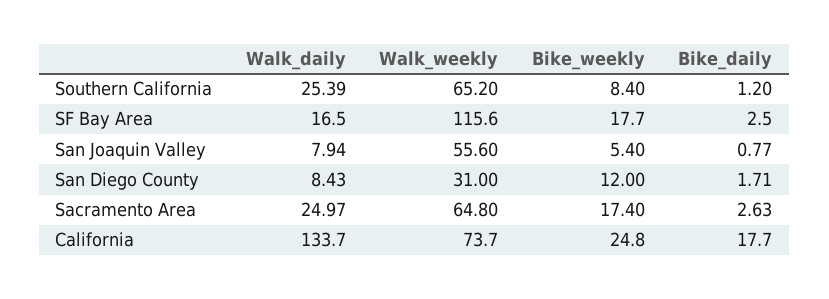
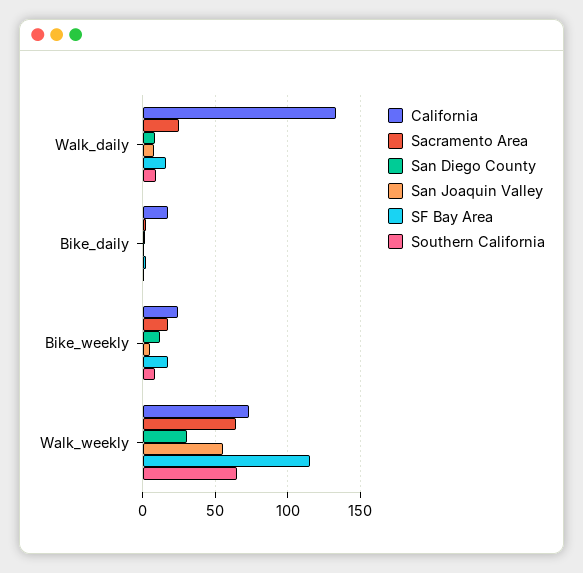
Southern California, Walk_daily: 25.39 -> 10

